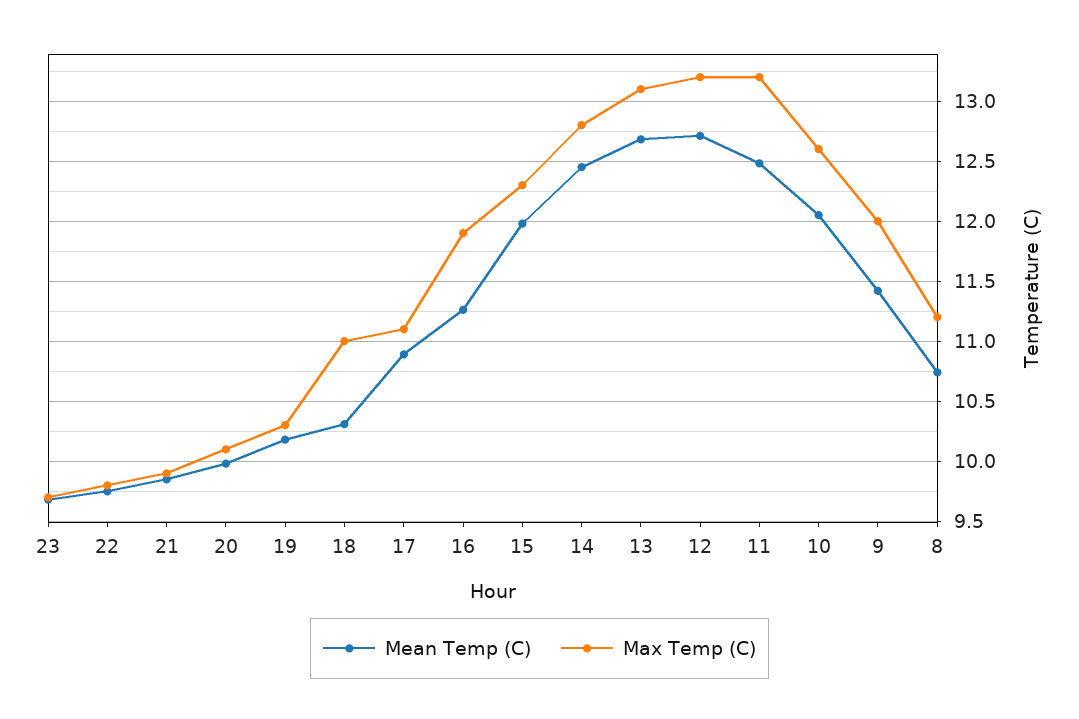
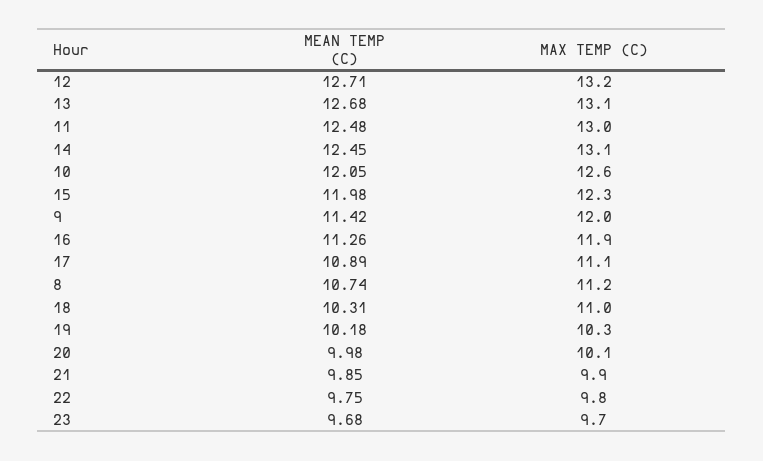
Max Temp (C), 14: 12.8 -> 13.1
Max Temp (C), 11: 13.2 -> 13

